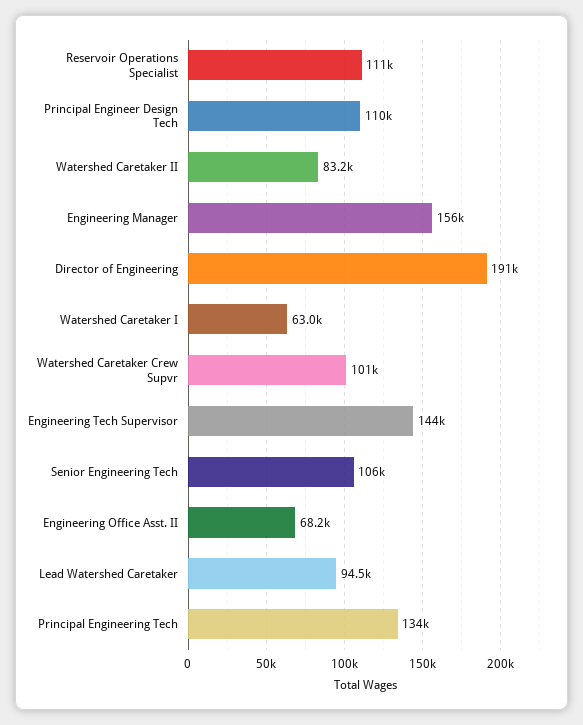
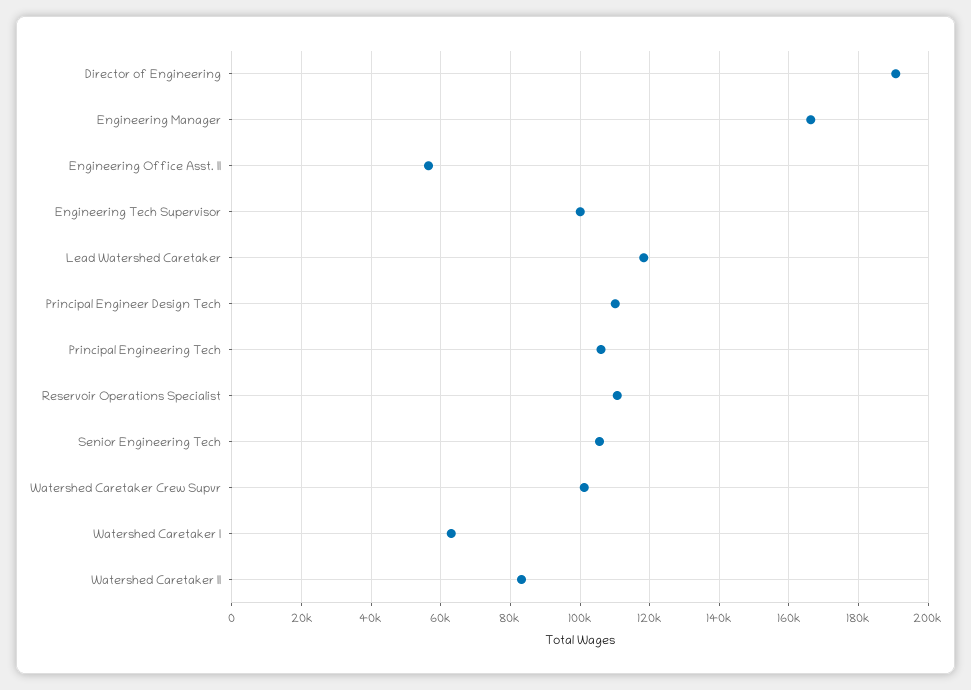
Engineering Manager: 156000 -> 166000
Engineering Tech Supervisor: 144000 -> 100000
Engineering Office Asst. II: 68200 -> 56000
Lead Watershed Caretaker: 94500 -> 118000
Principal Engineering Tech: 134000 -> 106000

